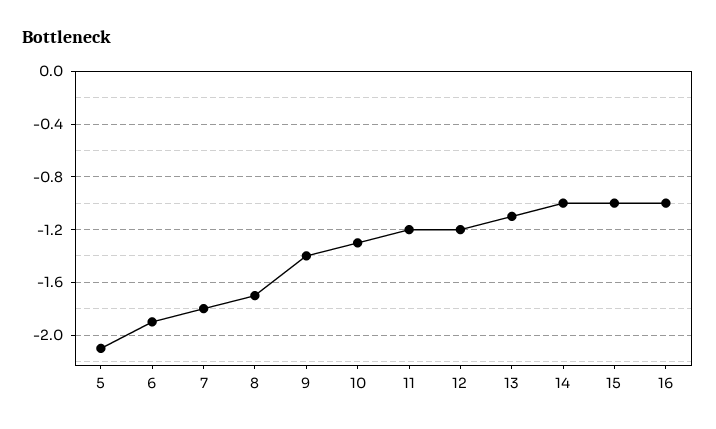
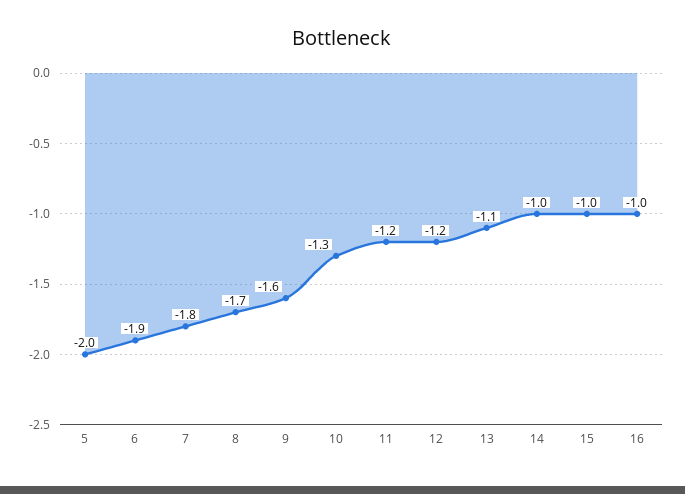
5: -2.1 -> -2
9: -1.4 -> -1.6

